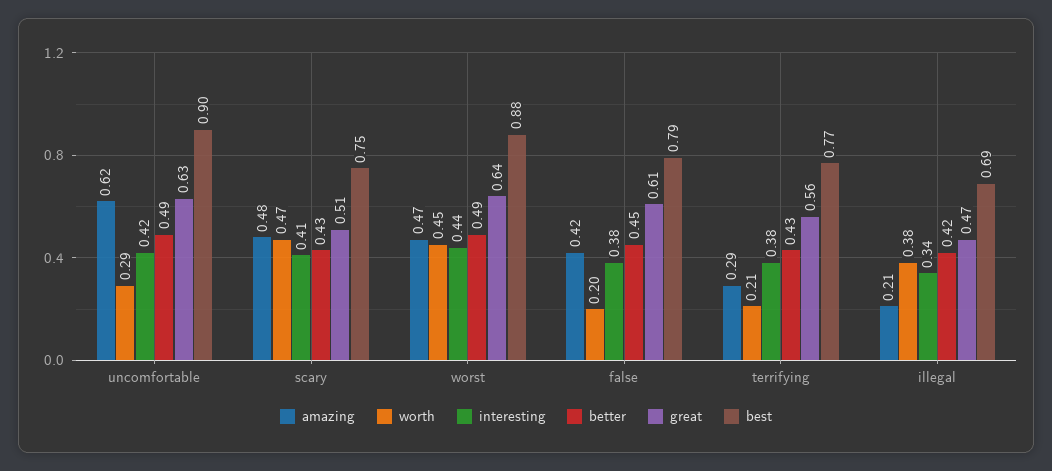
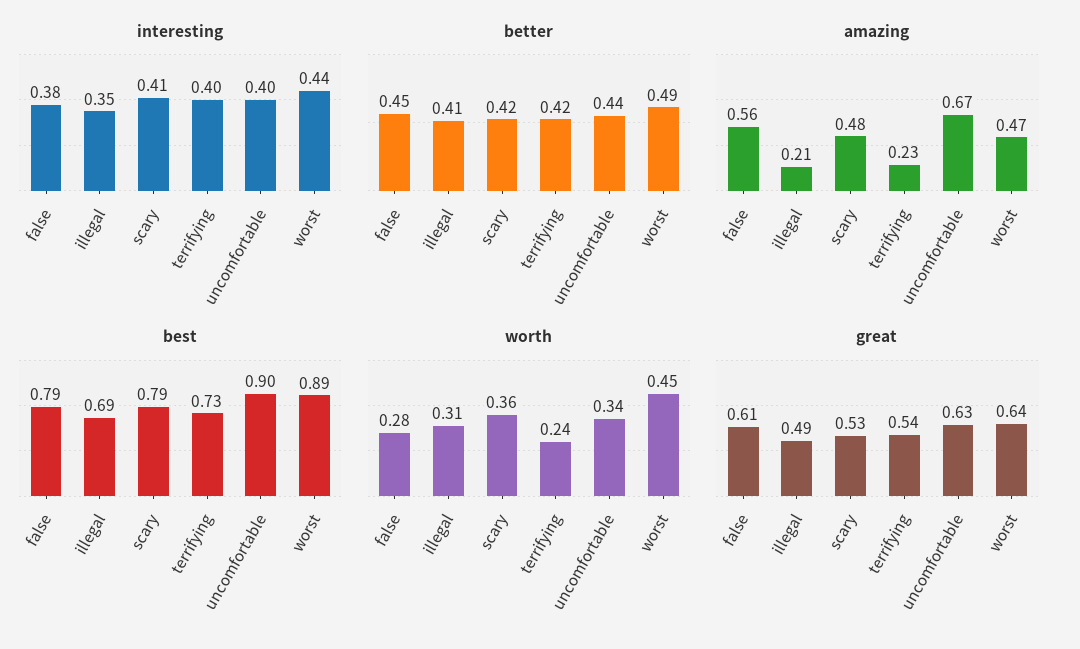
amazing, uncomfortable: 0.62 -> 0.67
worth, uncomfortable: 0.29 -> 0.34
interesting, uncomfortable: 0.42 -> 0.4
better, uncomfortable: 0.49 -> 0.44
worth, scary: 0.47 -> 0.36
better, scary: 0.43 -> 0.42
great, scary: 0.51 -> 0.53
best, scary: 0.75 -> 0.79
best, worst: 0.88 -> 0.89
amazing, false: 0.42 -> 0.56
worth, false: 0.2 -> 0.28
amazing, terrifying: 0.29 -> 0.23
worth, terrifying: 0.21 -> 0.24
interesting, terrifying: 0.38 -> 0.4
better, terrifying: 0.43 -> 0.42
great, terrifying: 0.56 -> 0.54
best, terrifying: 0.77 -> 0.73
worth, illegal: 0.38 -> 0.31
interesting, illegal: 0.34 -> 0.35
better, illegal: 0.42 -> 0.41
great, illegal: 0.47 -> 0.49

